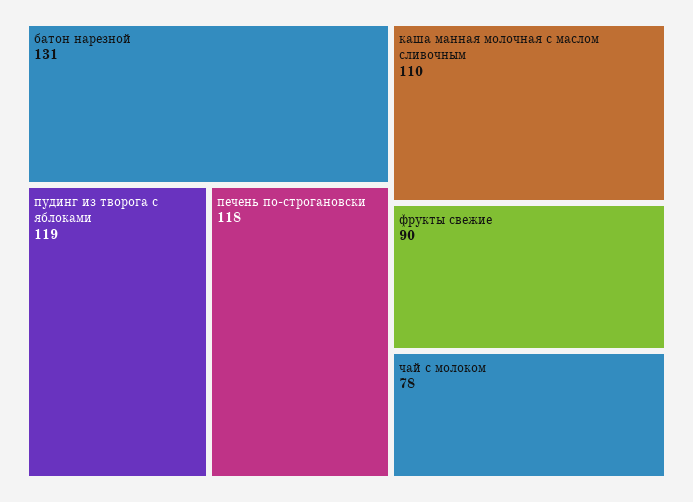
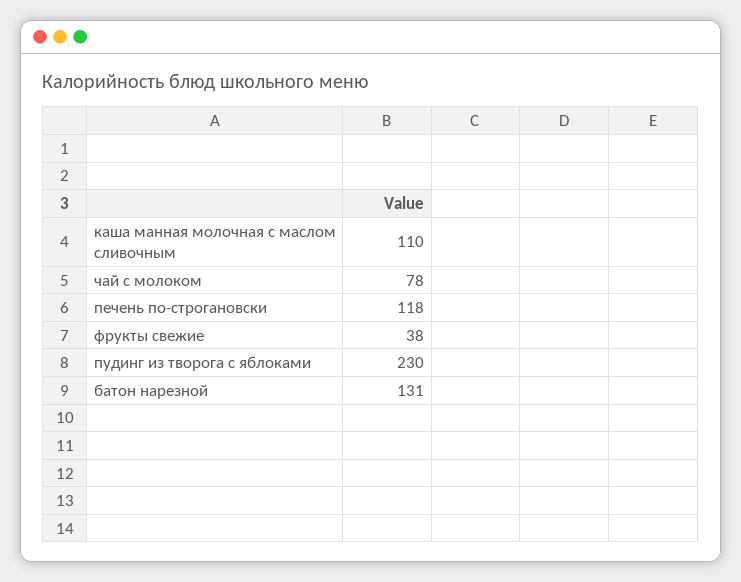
пудинг из творога с яблоками: 119 -> 230
фрукты свежие: 90 -> 38

